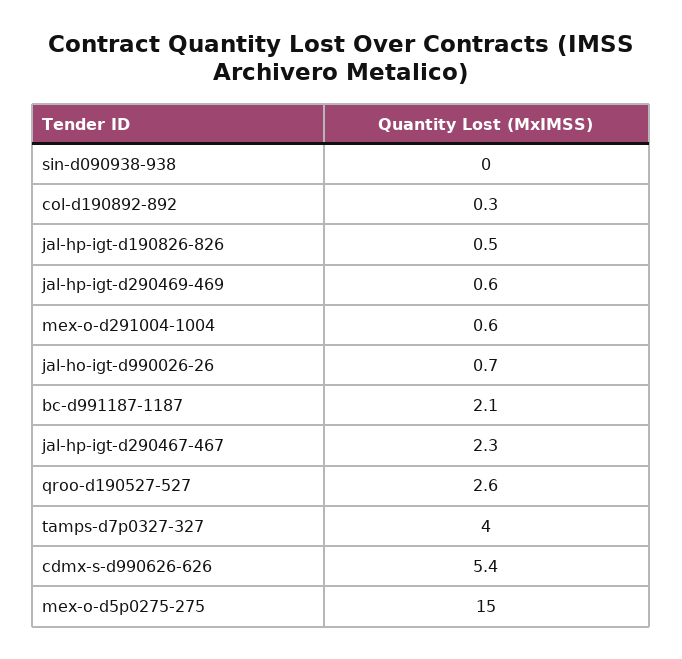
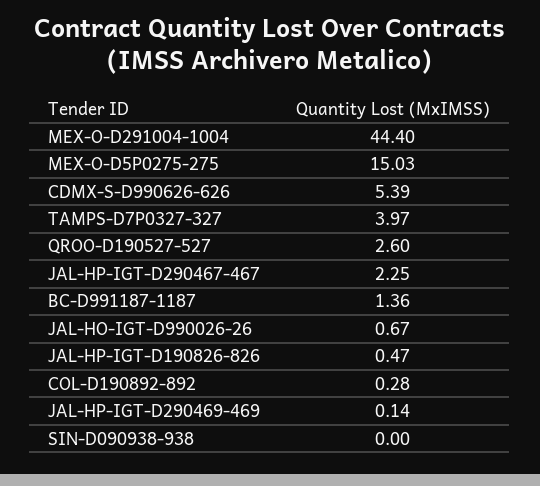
jal-hp-igt-d290469-469: 0.6 -> 0.14
mex-o-d291004-1004: 0.6 -> 44.4
bc-d991187-1187: 2.1 -> 1.36

